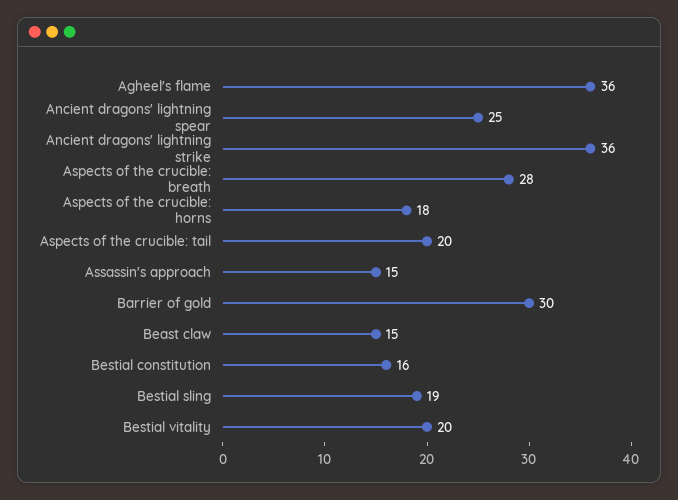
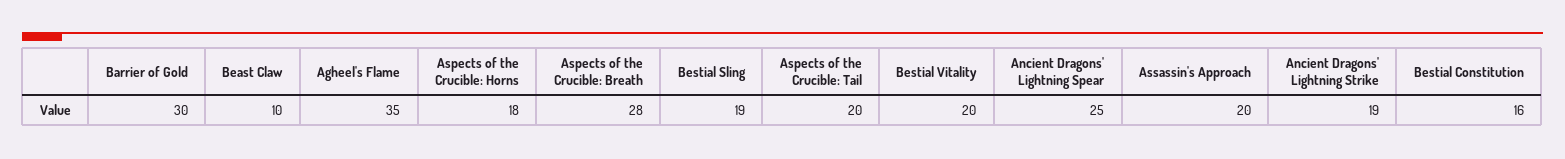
Agheel's flame: 36 -> 35
Ancient dragons' lightning strike: 36 -> 19
Assassin's approach: 15 -> 20
Beast claw: 15 -> 10

